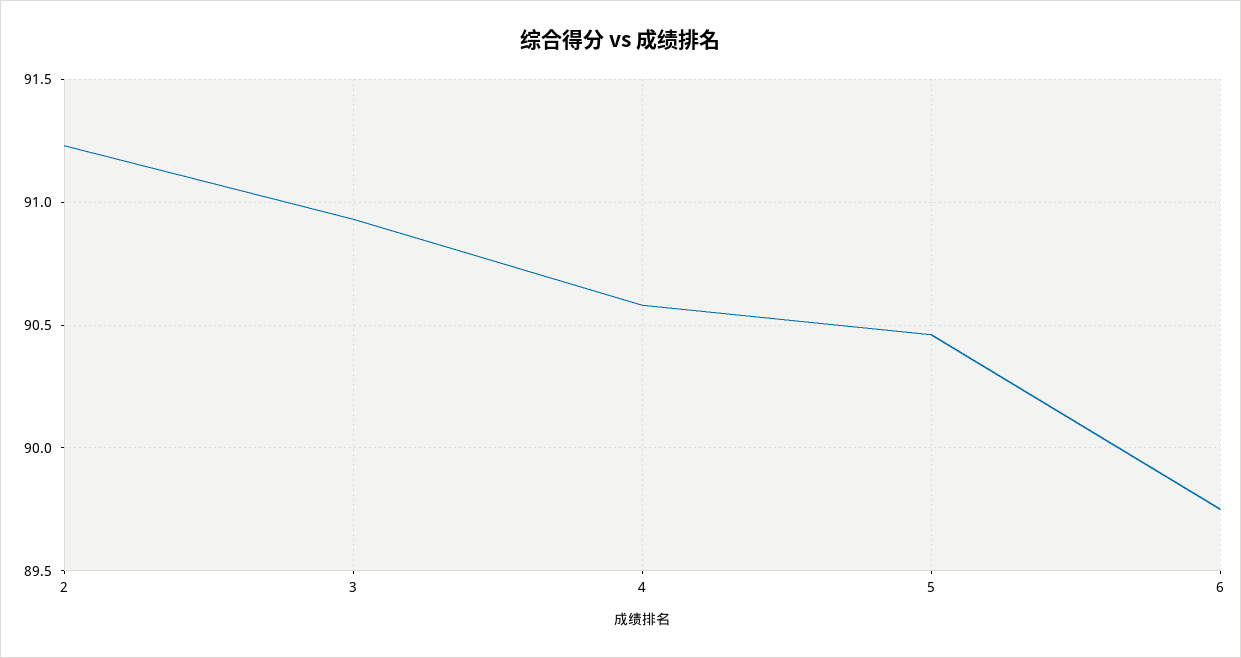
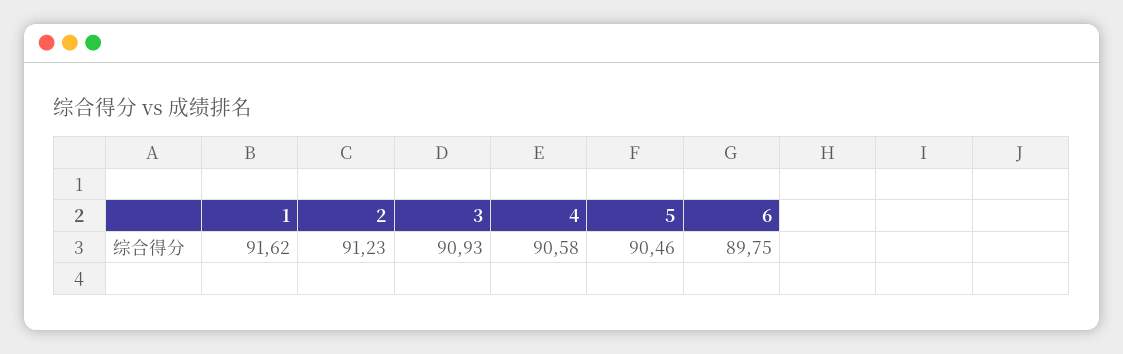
1: none -> 91.62

